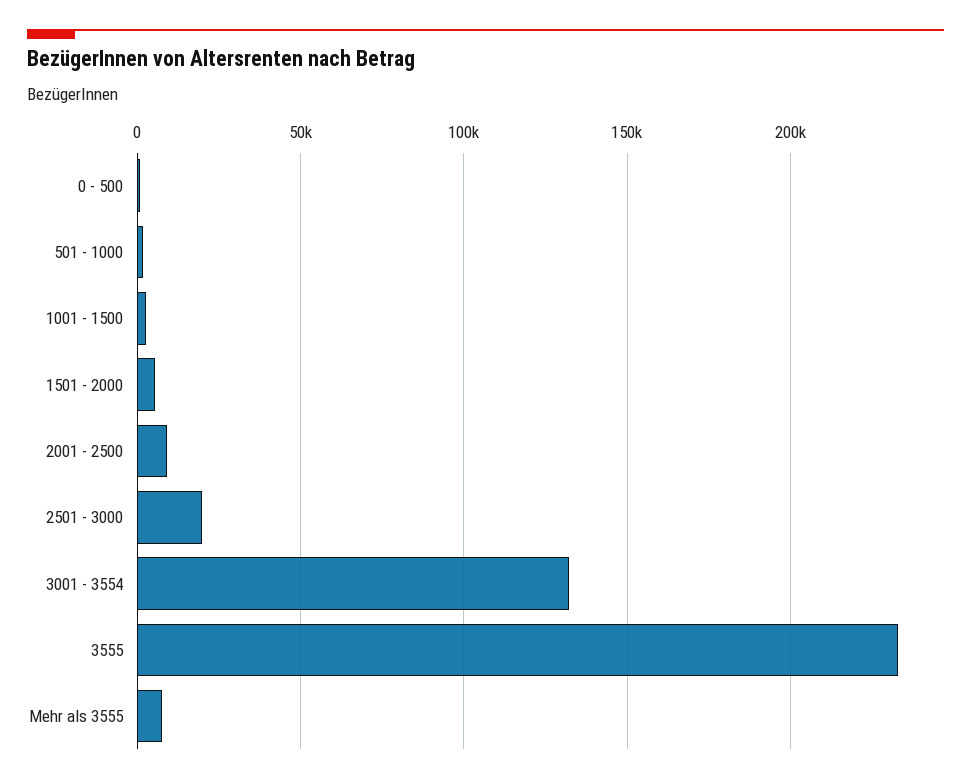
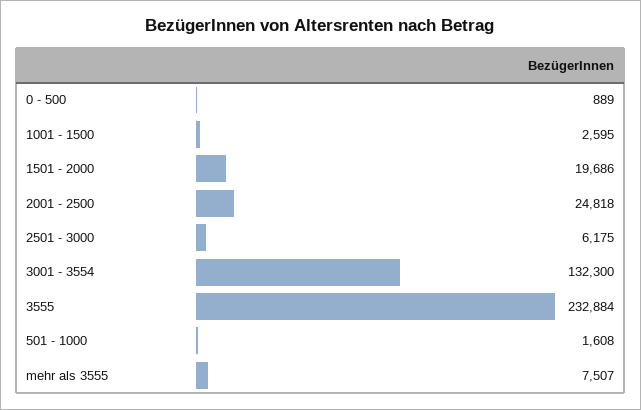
1501 - 2000: 5000 -> 19686
2001 - 2500: 10000 -> 24818
2501 - 3000: 20000 -> 6175

